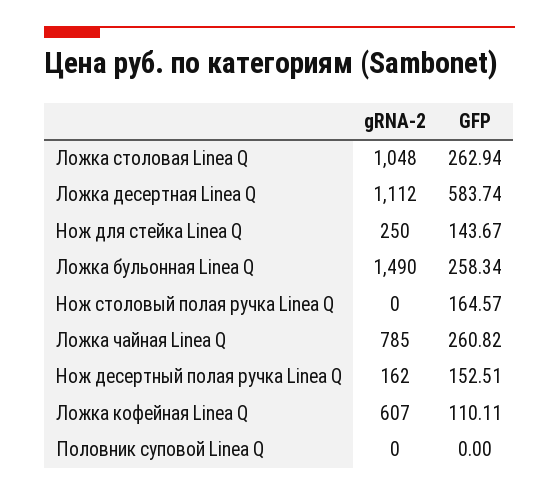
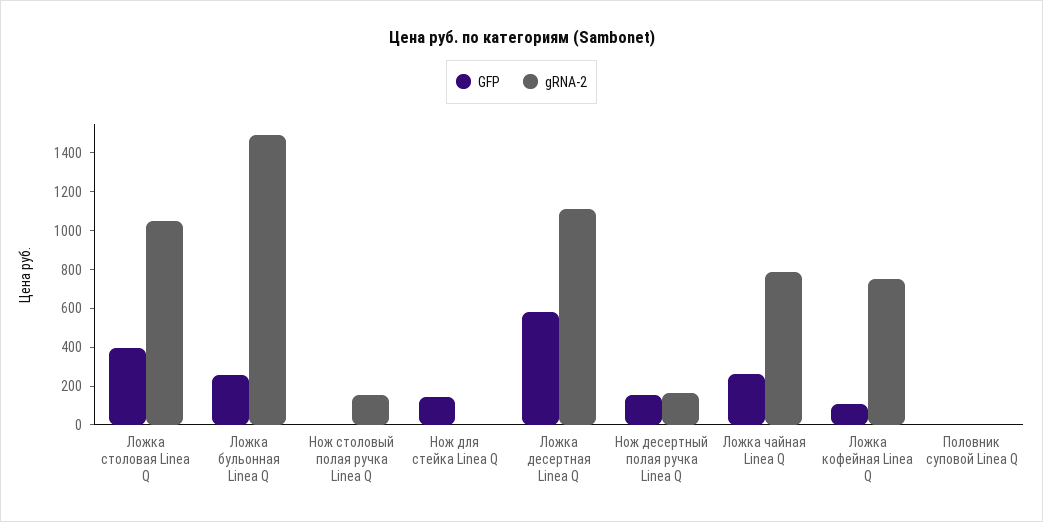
GFP, Ложка столовая Linea Q: 262.94 -> 400
gRNA-2, Нож для стейка Linea Q: 250 -> 0
gRNA-2, Нож столовый полая ручка Linea Q: 0 -> 150
GFP, Нож столовый полая ручка Linea Q: 164.57 -> 0
gRNA-2, Ложка кофейная Linea Q: 607 -> 750

